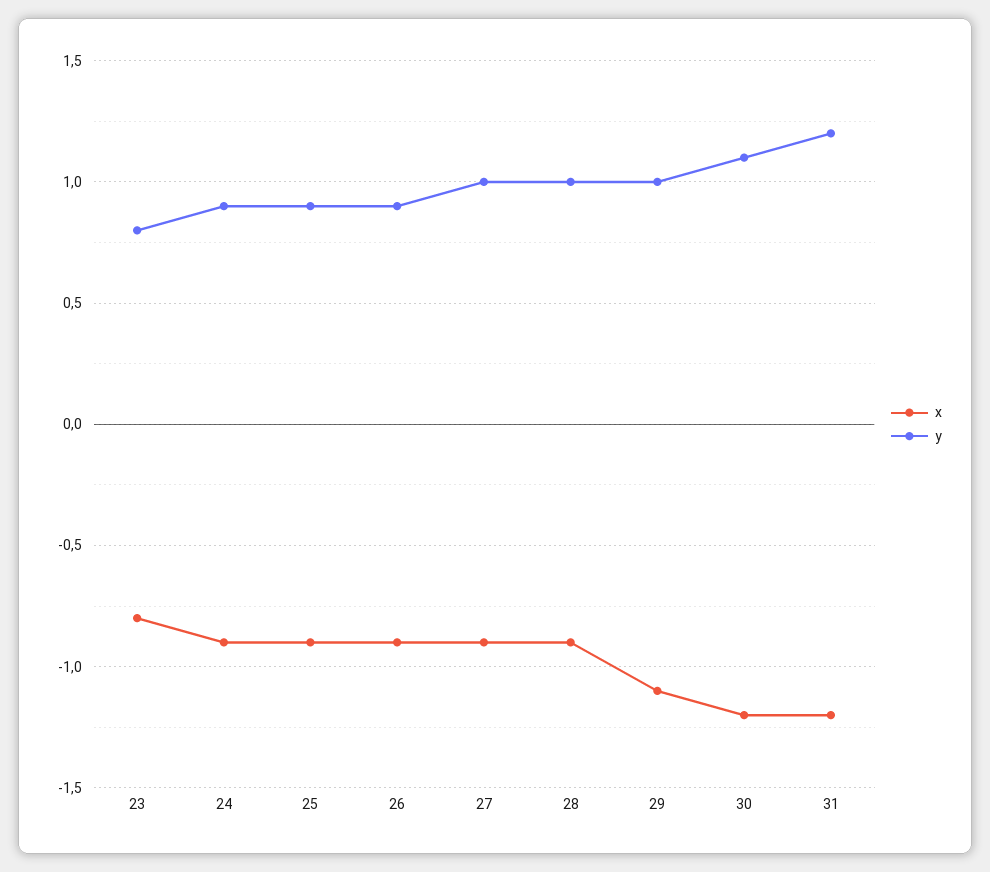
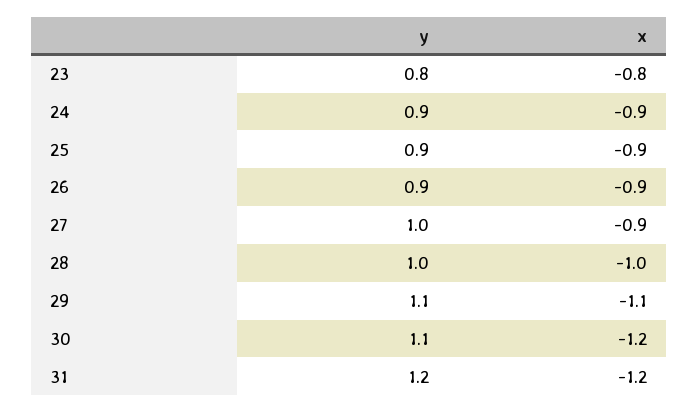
x, 28: -0.9 -> -1
y, 29: 1 -> 1.1

